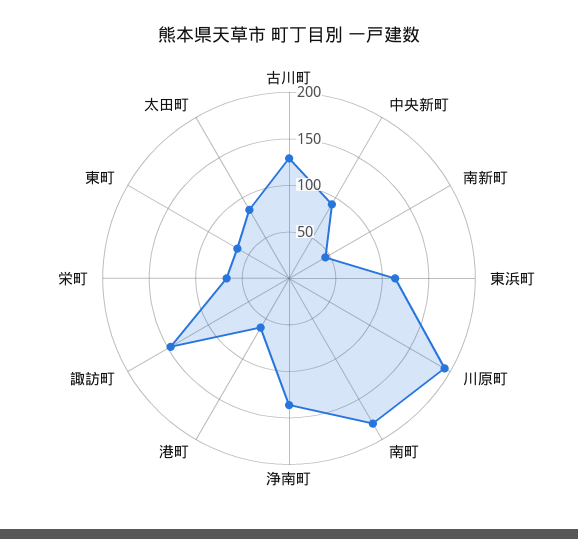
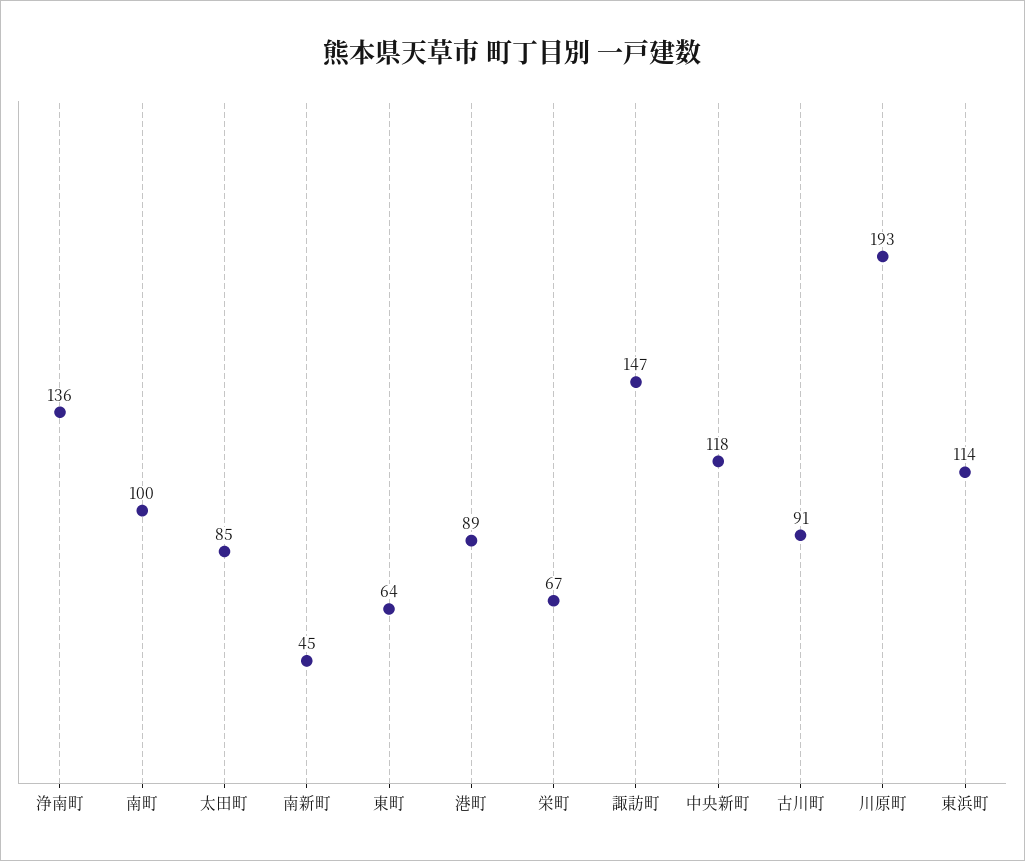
古川町: 130 -> 91
中央新町: 90 -> 118
南町: 180 -> 100
港町: 60 -> 89

